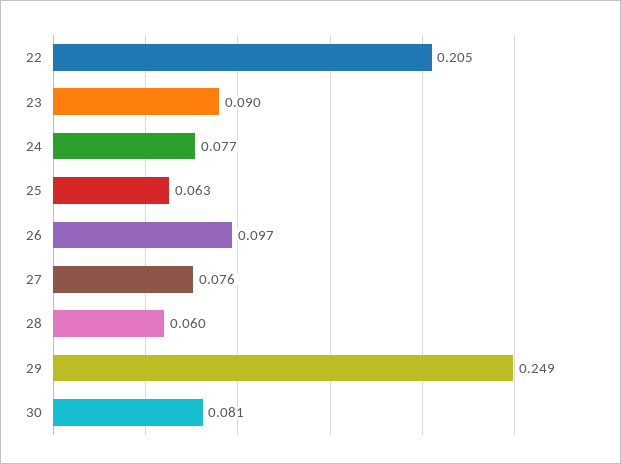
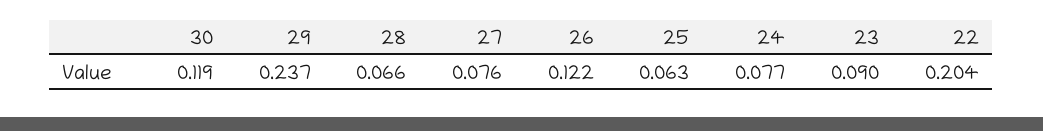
22: 0.205 -> 0.204
26: 0.097 -> 0.122
28: 0.06 -> 0.066
29: 0.249 -> 0.237
30: 0.081 -> 0.119

